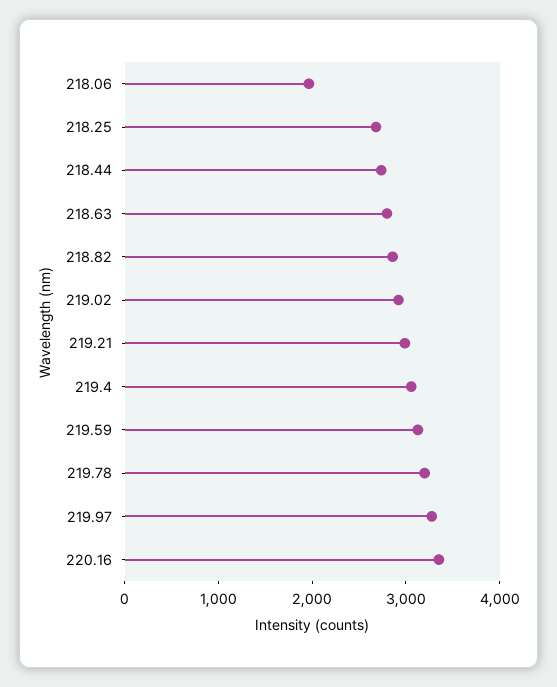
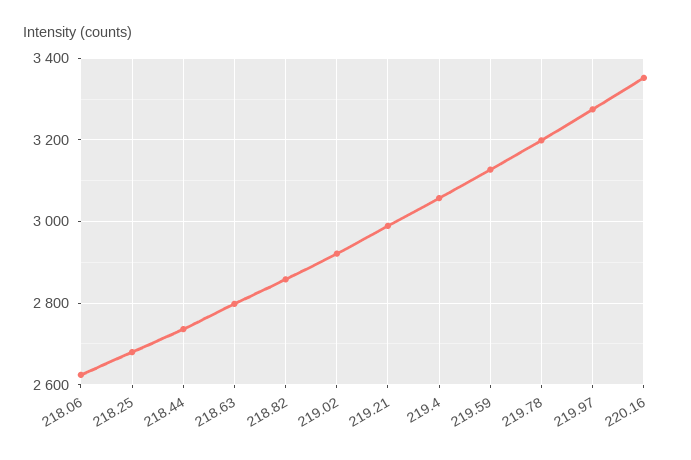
218.06: 2000 -> 2620

